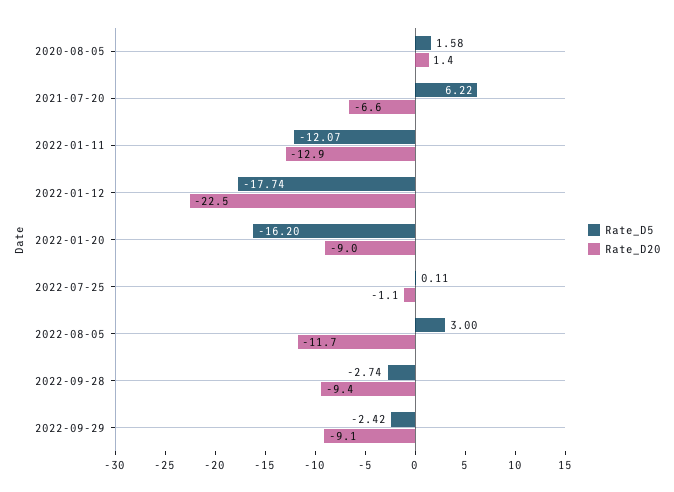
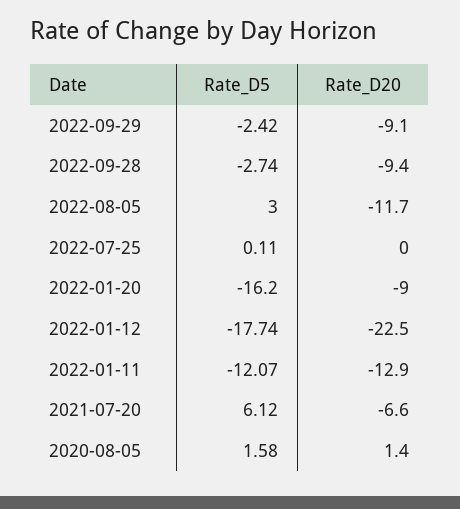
Rate_D5, 2021-07-20: 6.22 -> 6.12
Rate_D20, 2022-07-25: -1.1 -> 0

